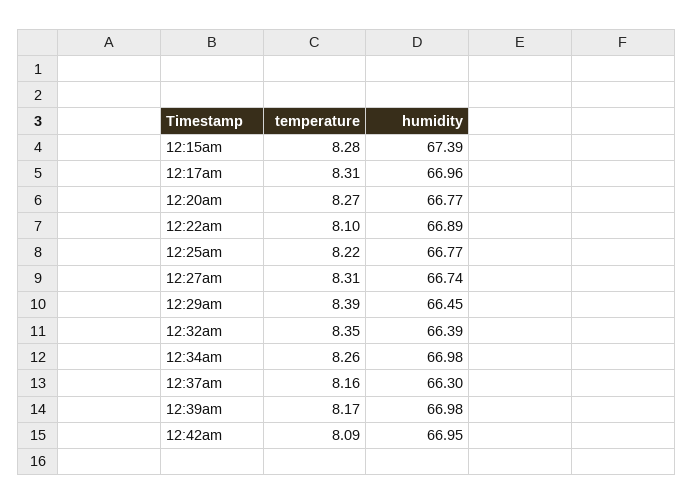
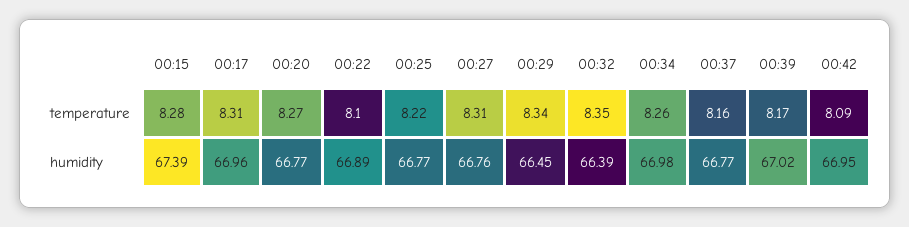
humidity, 12:27am: 66.74 -> 66.76
temperature, 12:29am: 8.39 -> 8.34
humidity, 12:37am: 66.3 -> 66.77
humidity, 12:39am: 66.98 -> 67.02

